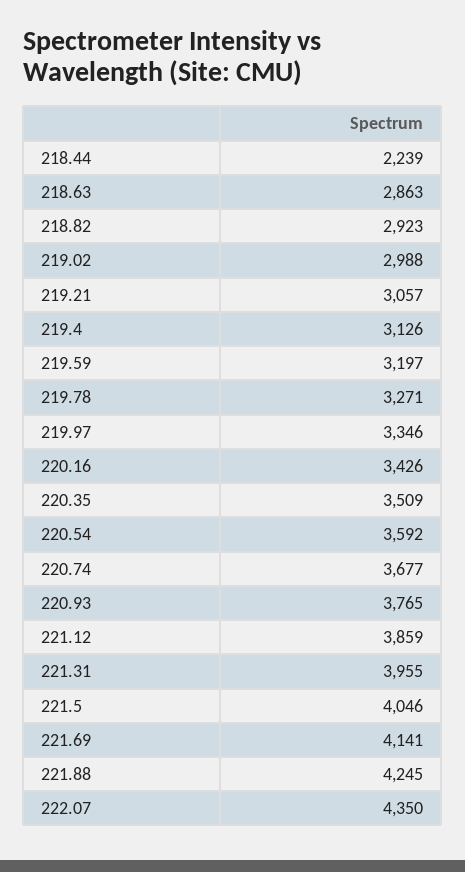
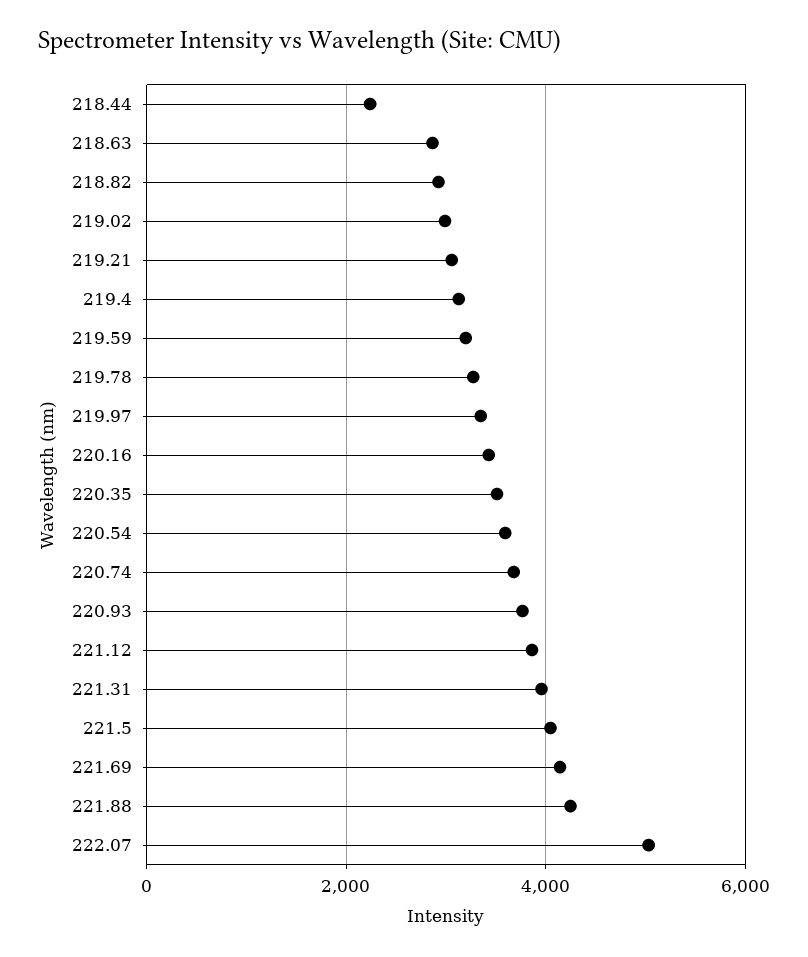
222.07: 4350 -> 5000

